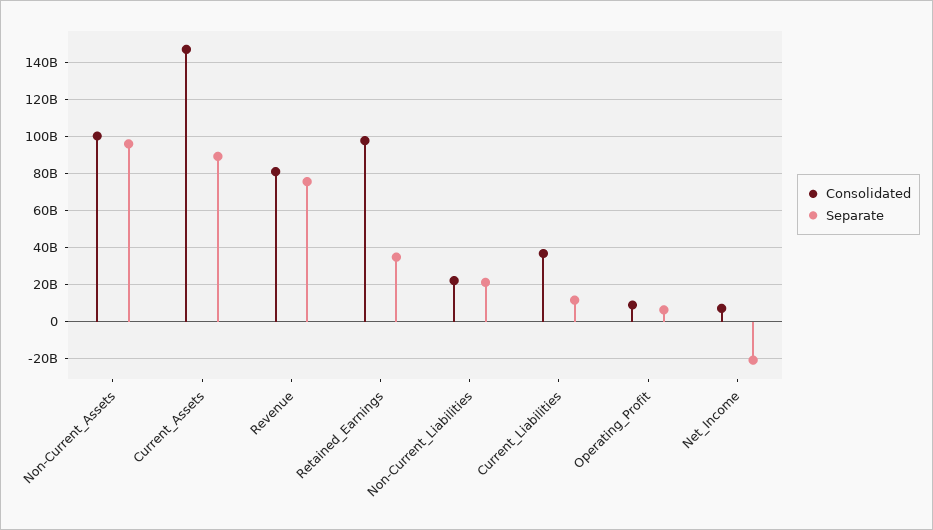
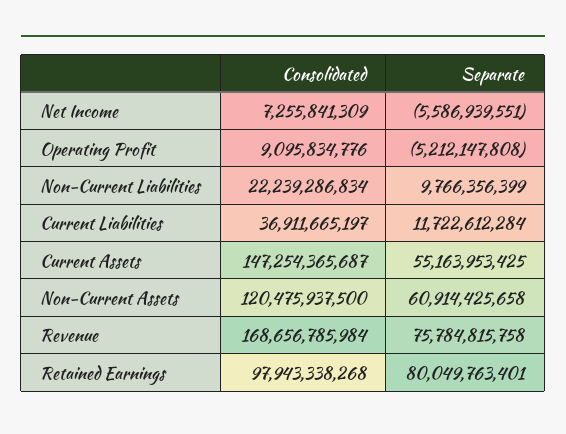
Consolidated, Non-Current_Assets: 100000000000 -> 120475937500
Separate, Non-Current_Assets: 95000000000 -> 60914425658
Separate, Current_Assets: 90000000000 -> 55163953425
Consolidated, Revenue: 80000000000 -> 168656785984
Separate, Retained_Earnings: 35000000000 -> 80049763401
Separate, Non-Current_Liabilities: 20000000000 -> 9766356399
Separate, Operating_Profit: 5000000000 -> -5212147808
Separate, Net_Income: -20000000000 -> -5586939551

